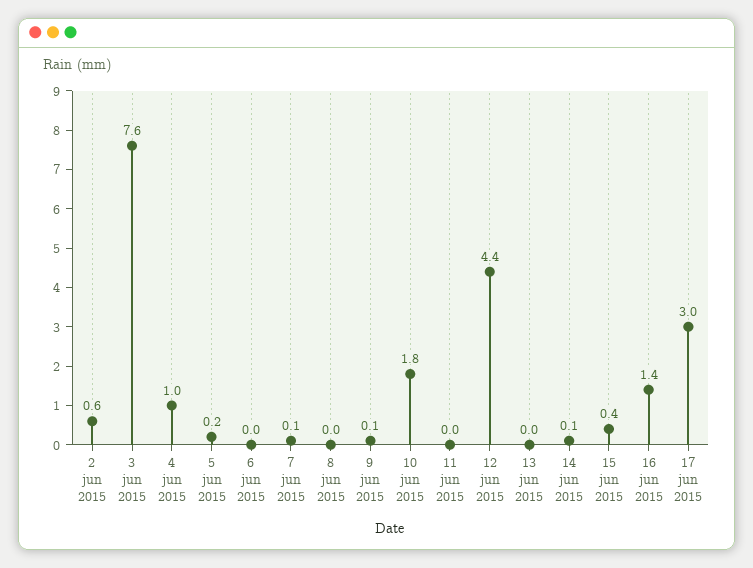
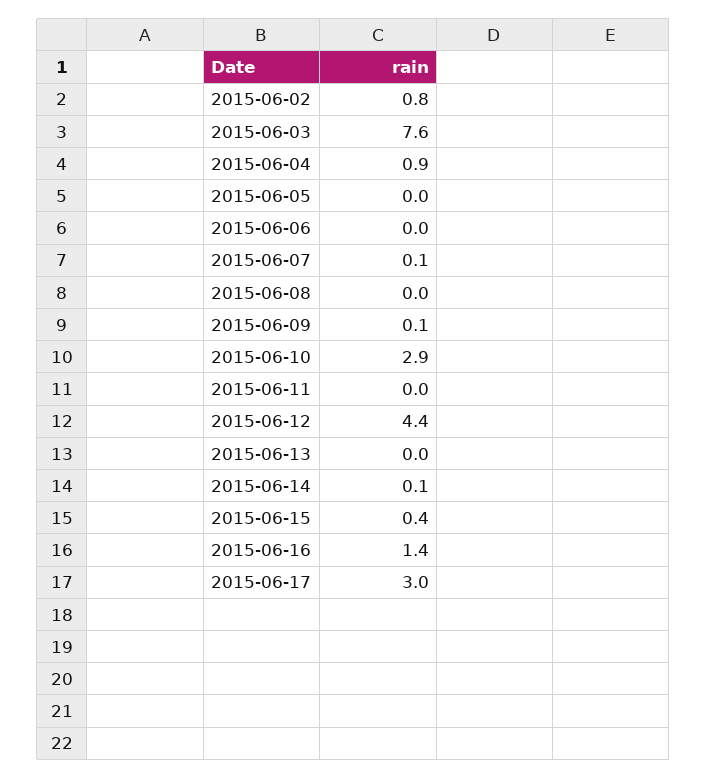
2 jun 2015: 0.6 -> 0.8
4 jun 2015: 1 -> 0.9
5 jun 2015: 0.2 -> 0
10 jun 2015: 1.8 -> 2.9

